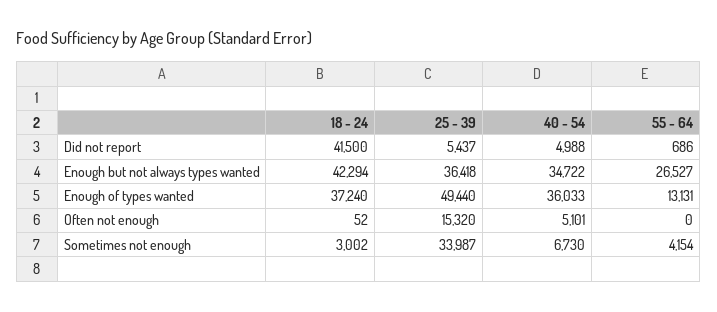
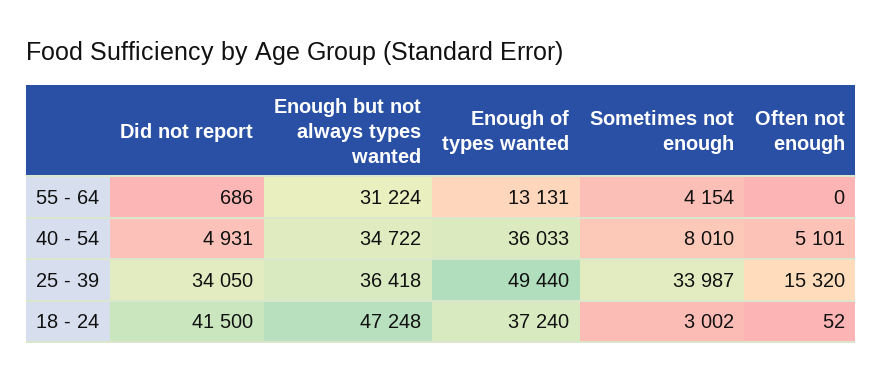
25 - 39, Did not report: 5437 -> 34050
40 - 54, Did not report: 4988 -> 4931
18 - 24, Enough but not always types wanted: 42294 -> 47248
55 - 64, Enough but not always types wanted: 26527 -> 31224
40 - 54, Sometimes not enough: 6730 -> 8010

